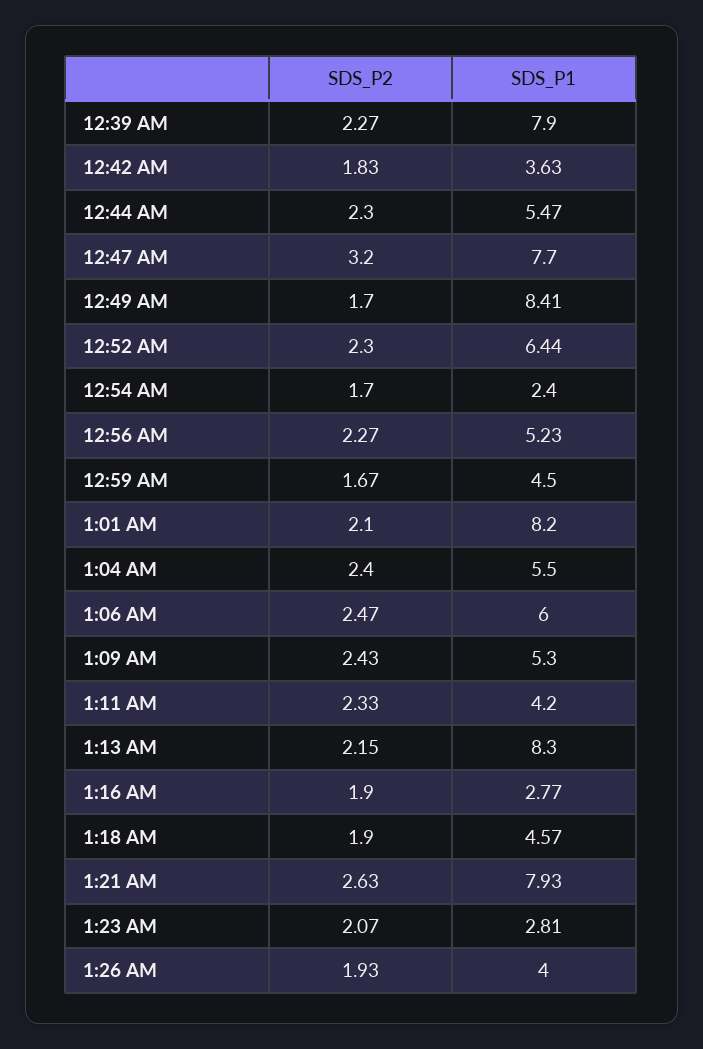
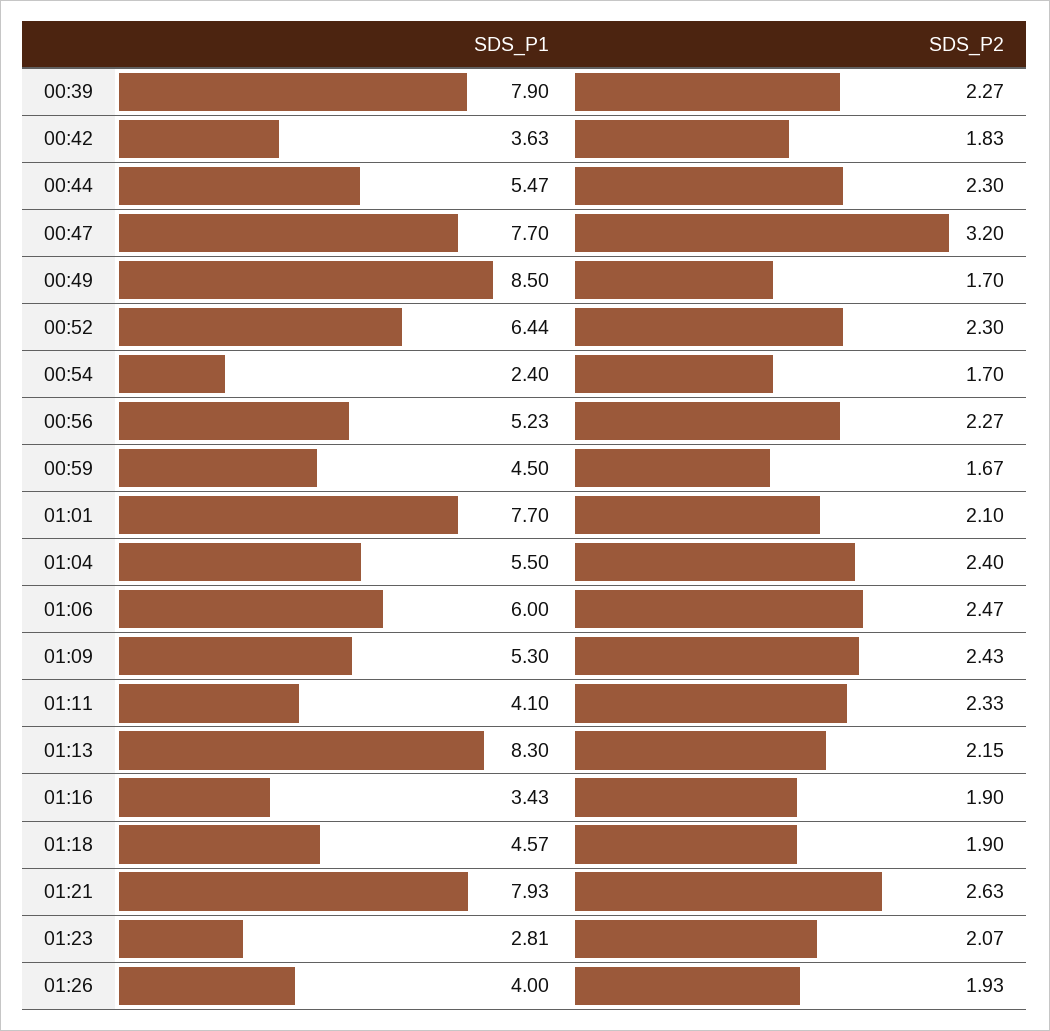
SDS_P1, 12:49 AM: 8.41 -> 8.5
SDS_P1, 1:01 AM: 8.2 -> 7.7
SDS_P1, 1:11 AM: 4.2 -> 4.1
SDS_P1, 1:16 AM: 2.77 -> 3.43

